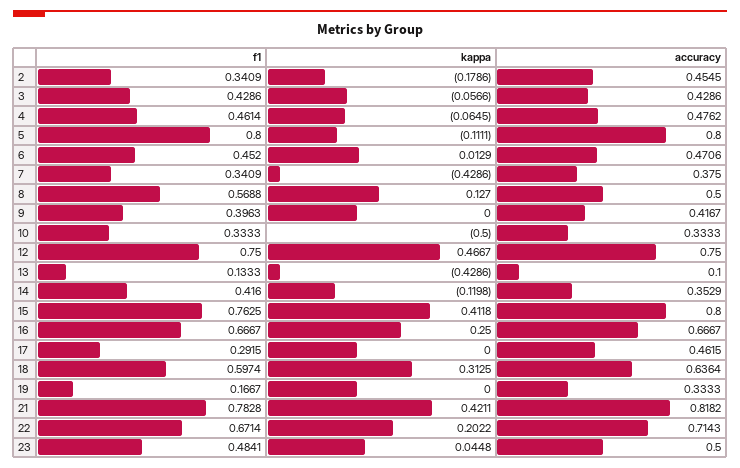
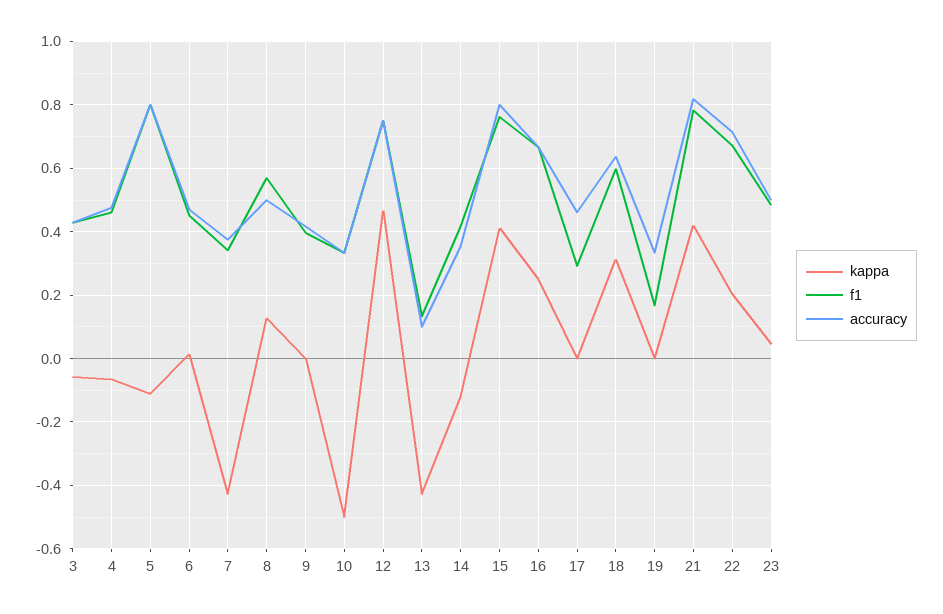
f1, 2: 0.3409 -> none
kappa, 2: -0.1786 -> none
accuracy, 2: 0.4545 -> none

